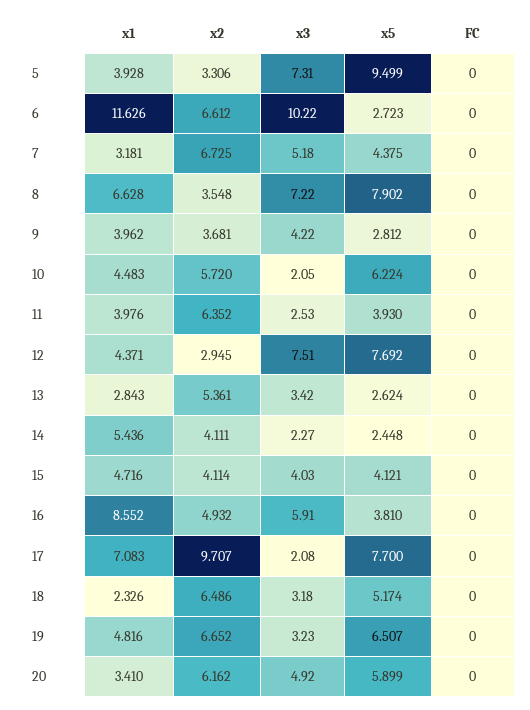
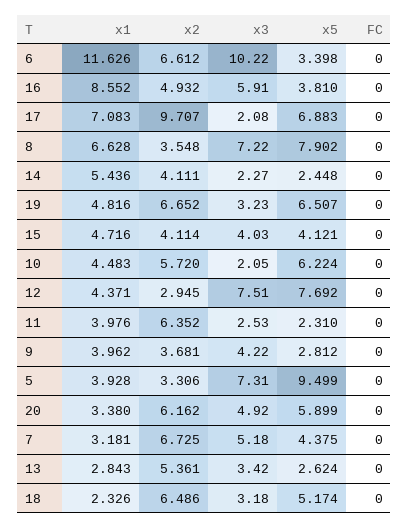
x5, 6: 2.723 -> 3.398
x5, 11: 3.93 -> 2.31
x5, 17: 7.7 -> 6.883
x1, 20: 3.41 -> 3.38

